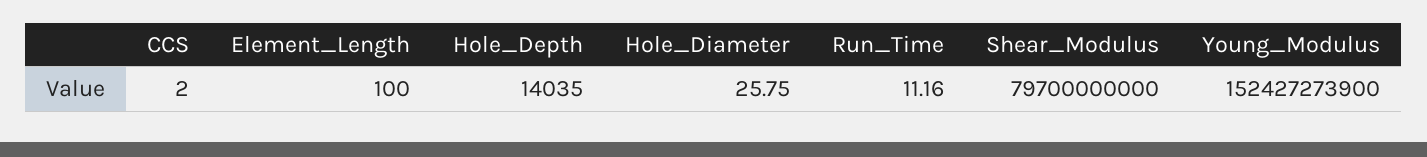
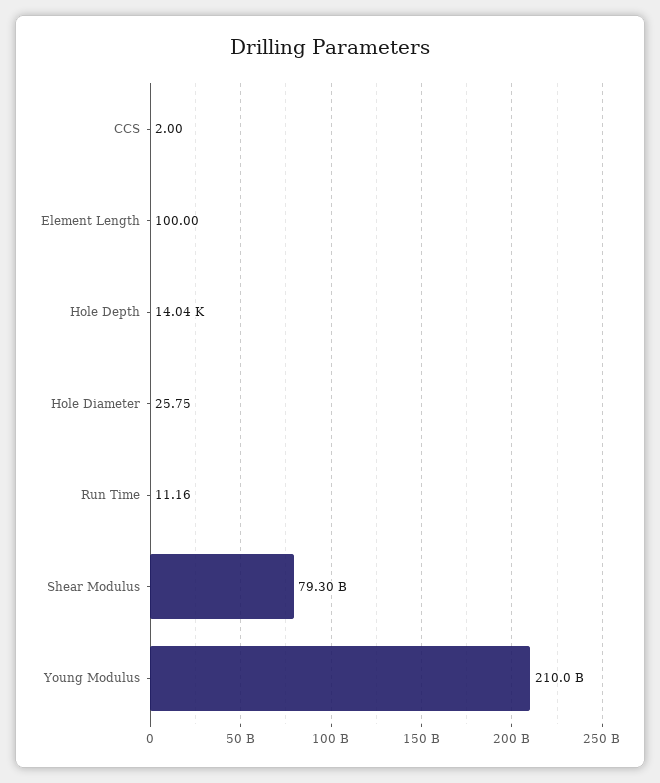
Shear_Modulus: 79700000000 -> 79300000000
Young_Modulus: 152427273900 -> 210000000000

